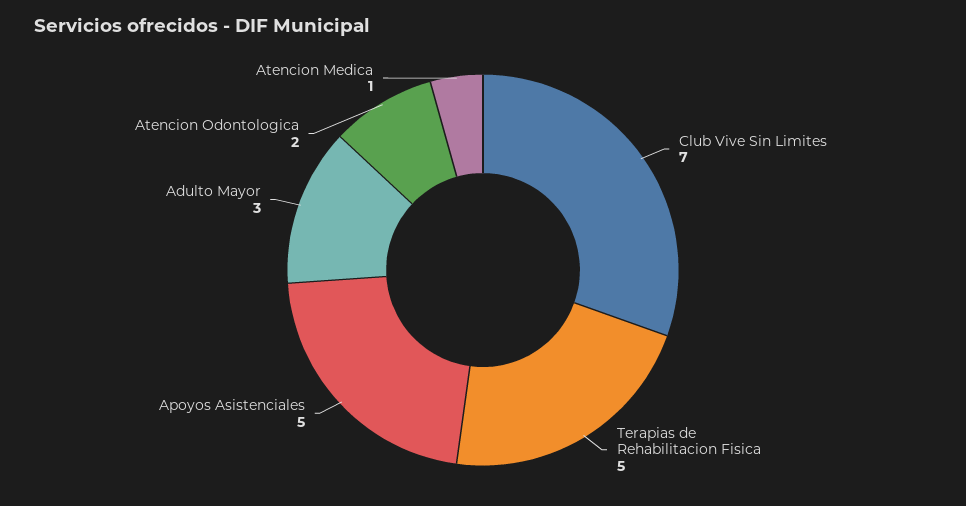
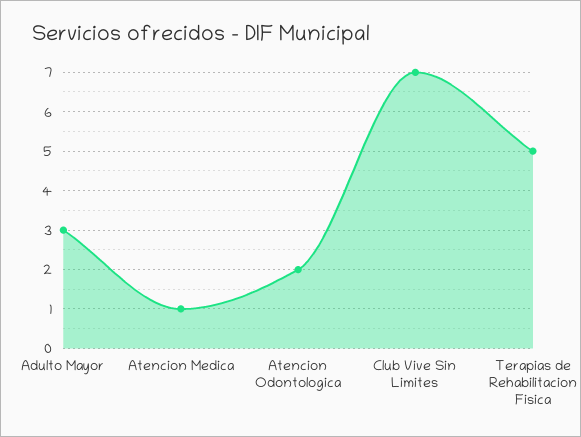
Apoyos Asistenciales: 5 -> none

